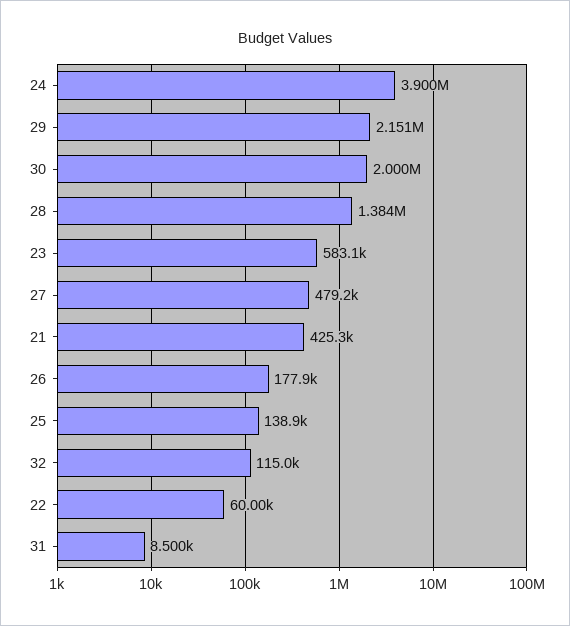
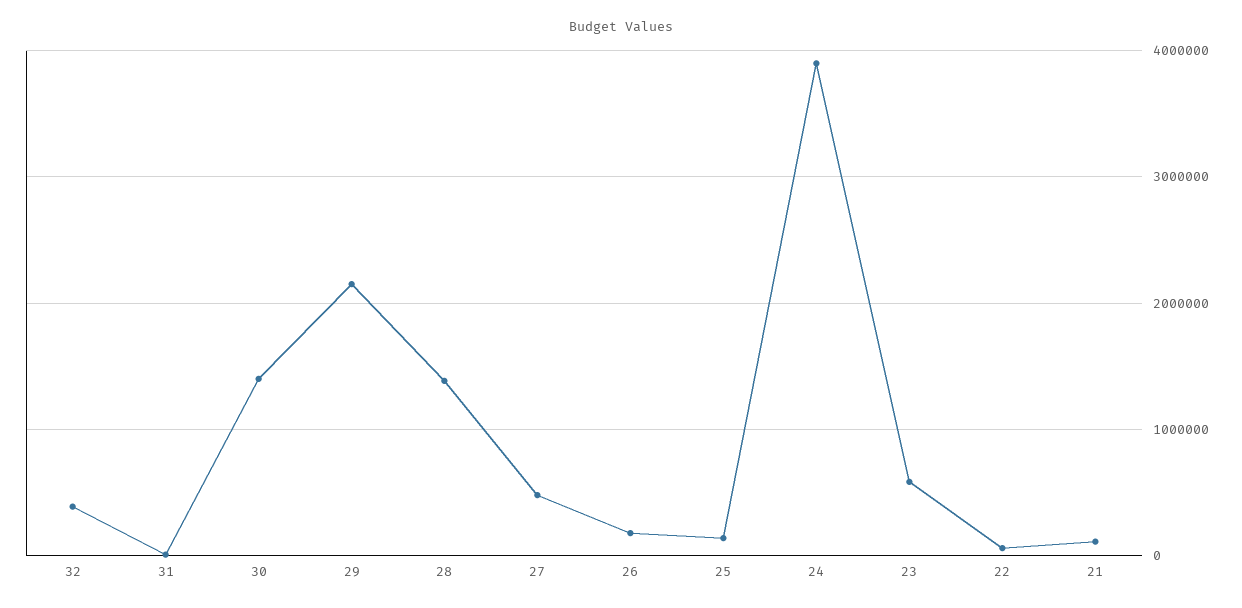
30: 2000000 -> 1400000
21: 425300 -> 100000
32: 115000 -> 400000

